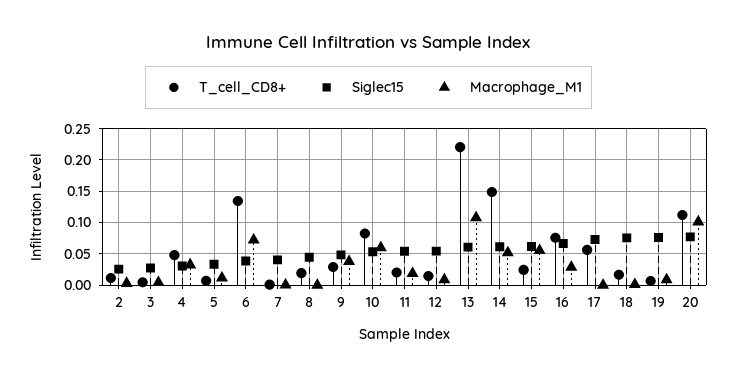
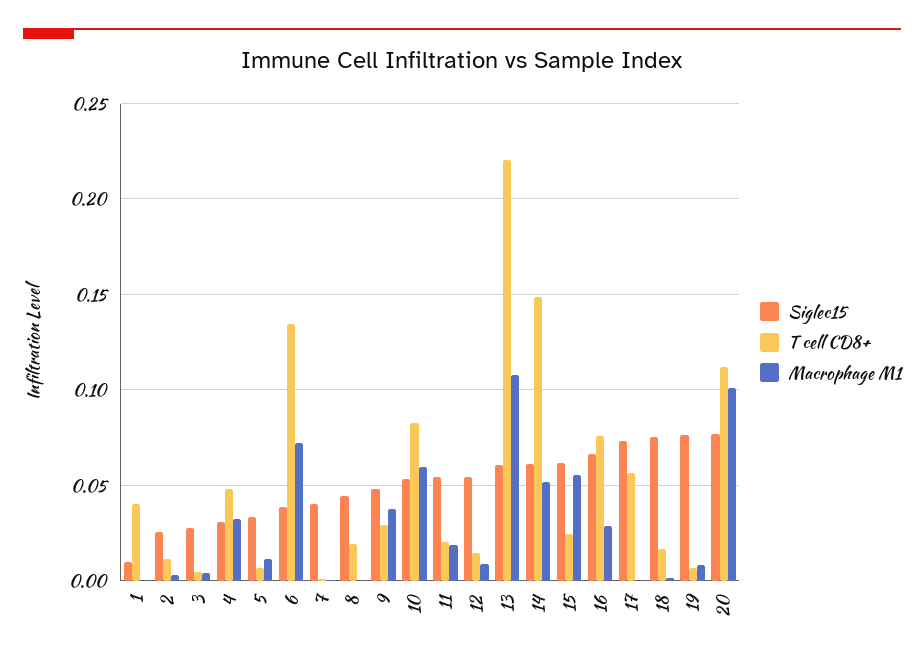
Siglec15, 1: none -> 0.01
T_cell_CD8+, 1: none -> 0.04
Macrophage_M1, 1: none -> 0

